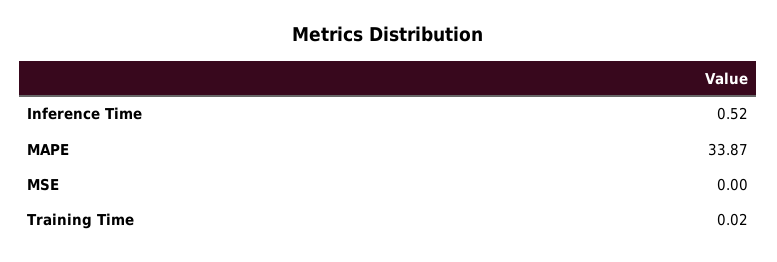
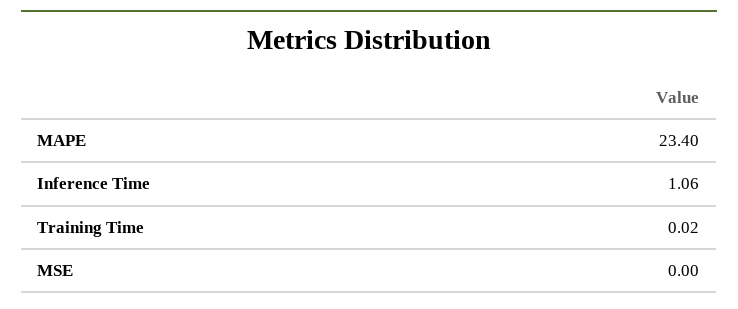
Inference Time: 0.52 -> 1.06
MAPE: 33.87 -> 23.4

